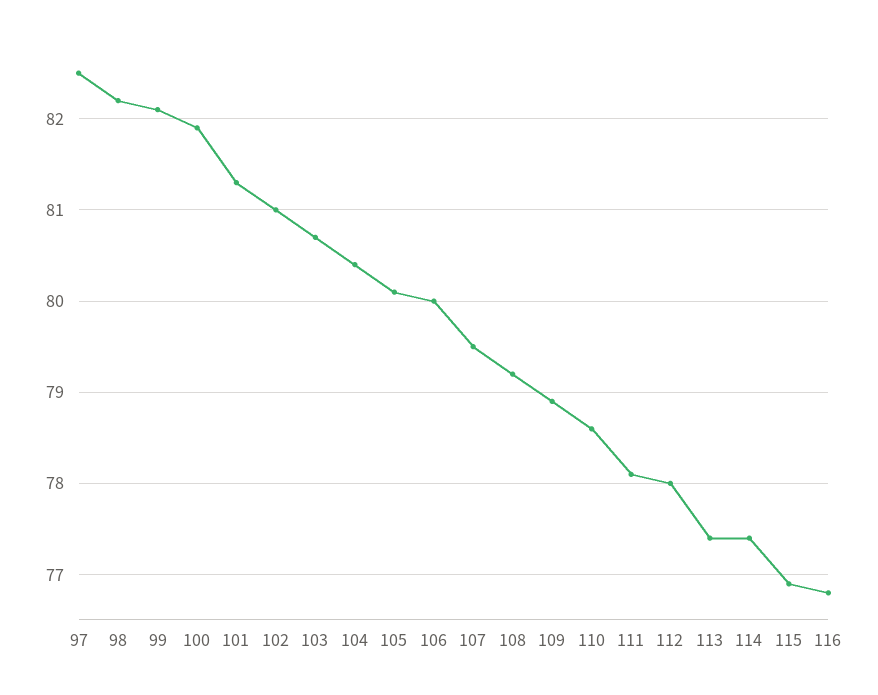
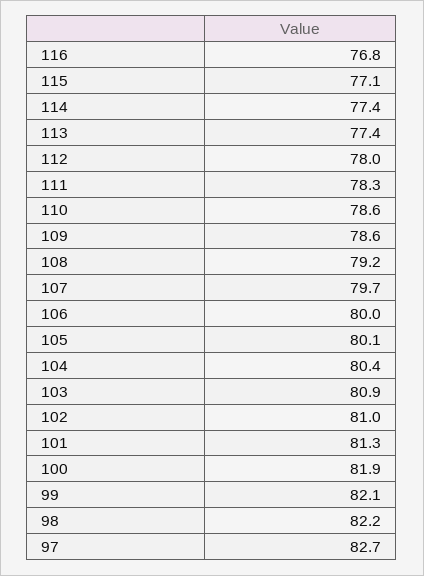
97: 82.5 -> 82.7
103: 80.7 -> 80.9
107: 79.5 -> 79.7
109: 78.9 -> 78.6
111: 78.1 -> 78.3
115: 76.9 -> 77.1

